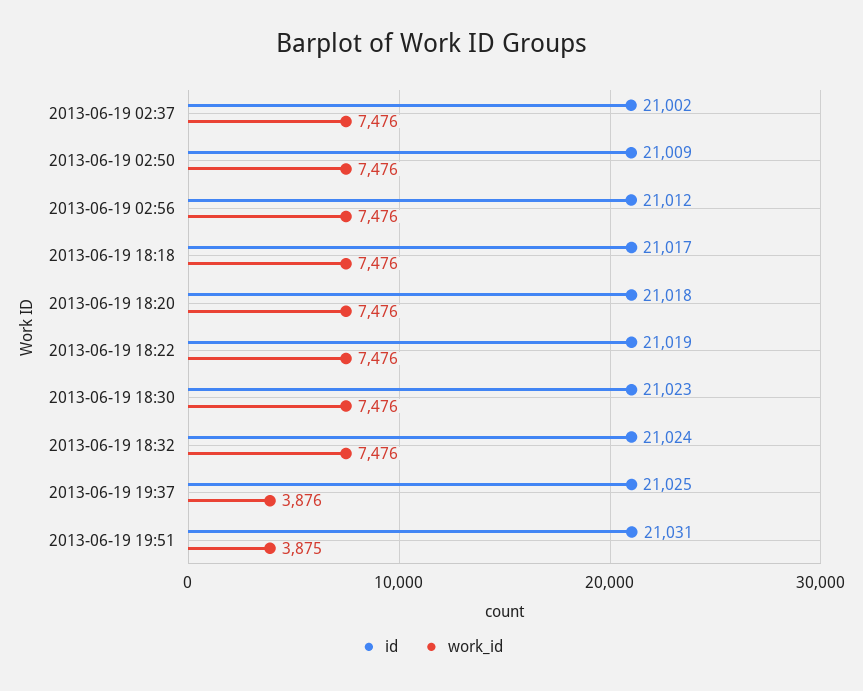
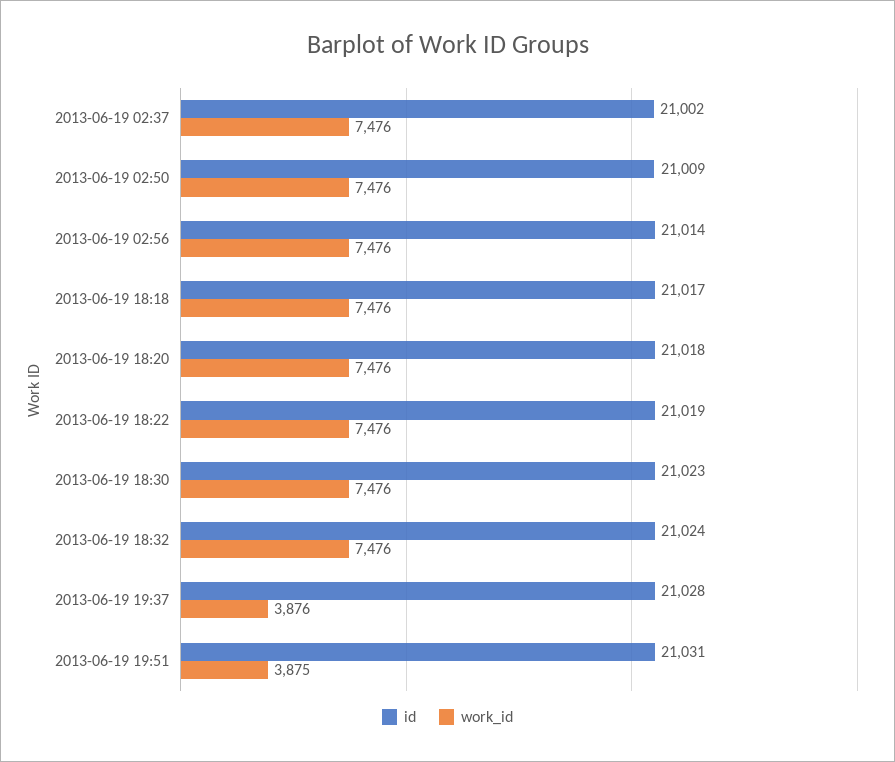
id, 2013-06-19 02:56: 21012 -> 21014
id, 2013-06-19 19:37: 21025 -> 21028

